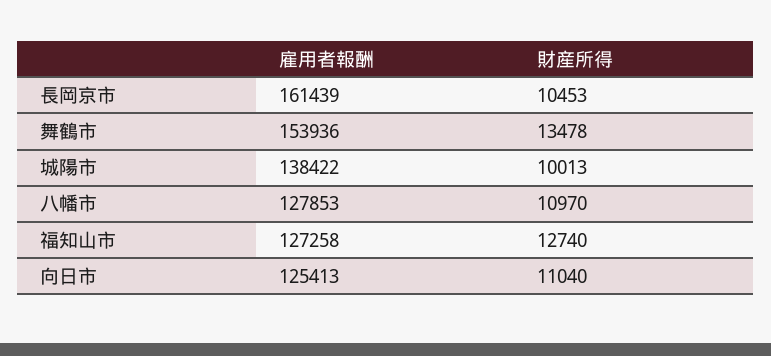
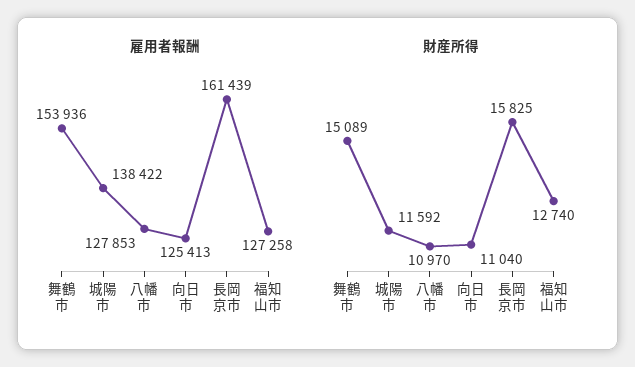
財産所得, 長岡京市: 10453 -> 15825
財産所得, 舞鶴市: 13478 -> 15089
財産所得, 城陽市: 10013 -> 11592

